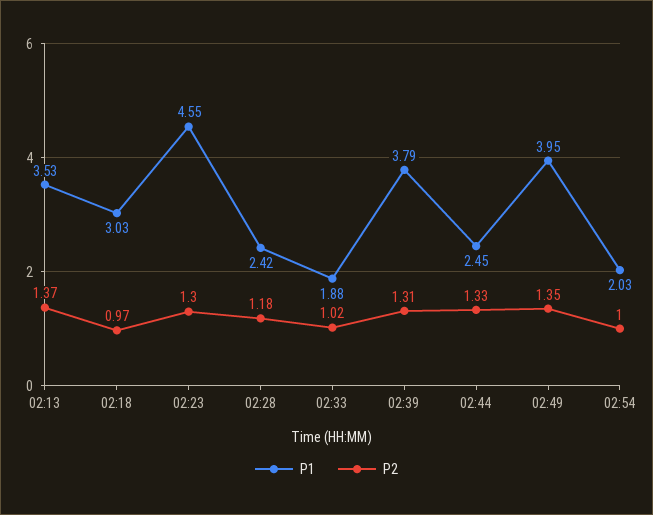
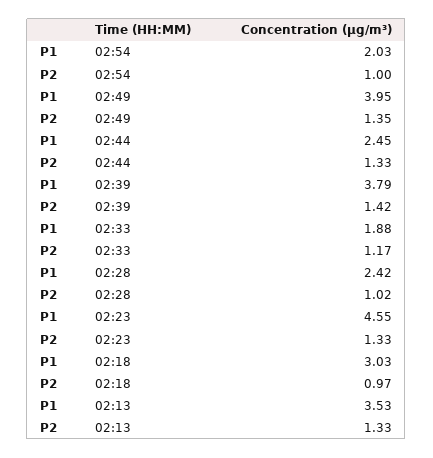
P2, 02:13: 1.37 -> 1.33
P2, 02:23: 1.3 -> 1.33
P2, 02:28: 1.18 -> 1.02
P2, 02:33: 1.02 -> 1.17
P2, 02:39: 1.31 -> 1.42

